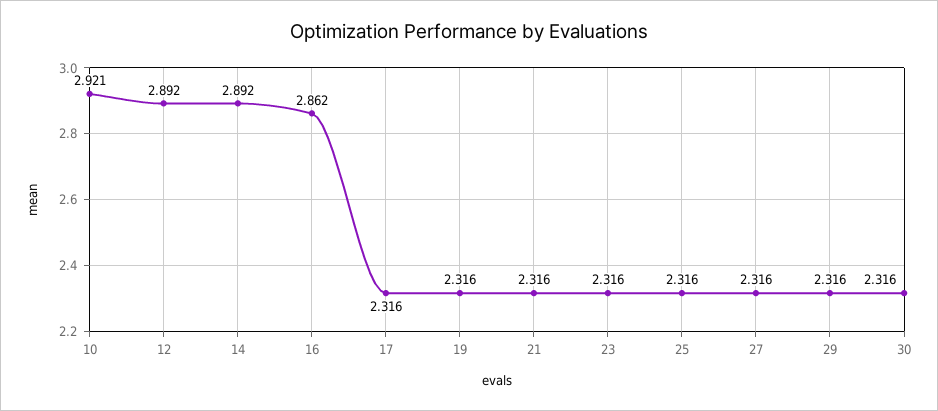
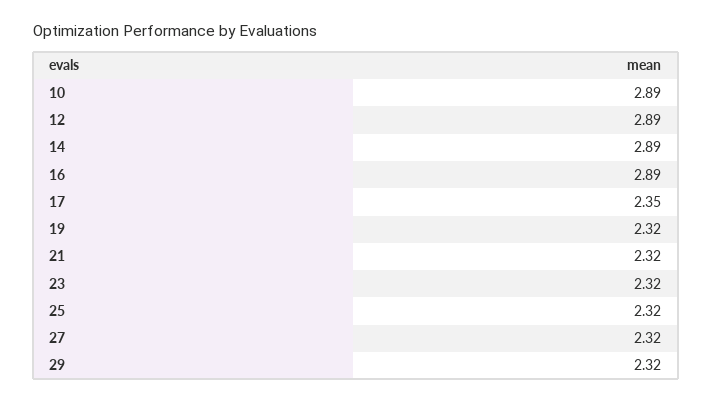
10: 2.921 -> 2.89
16: 2.862 -> 2.89
17: 2.316 -> 2.35
30: 2.316 -> none

